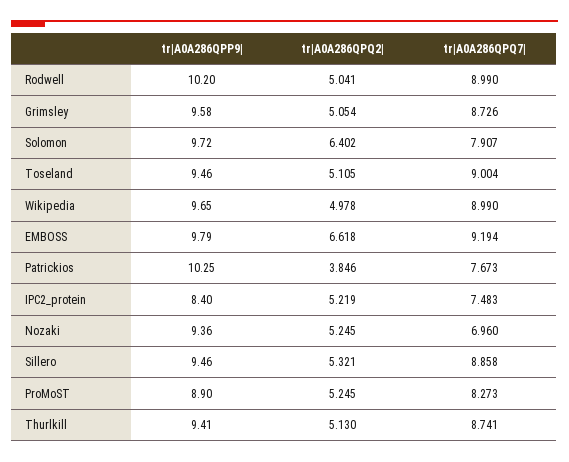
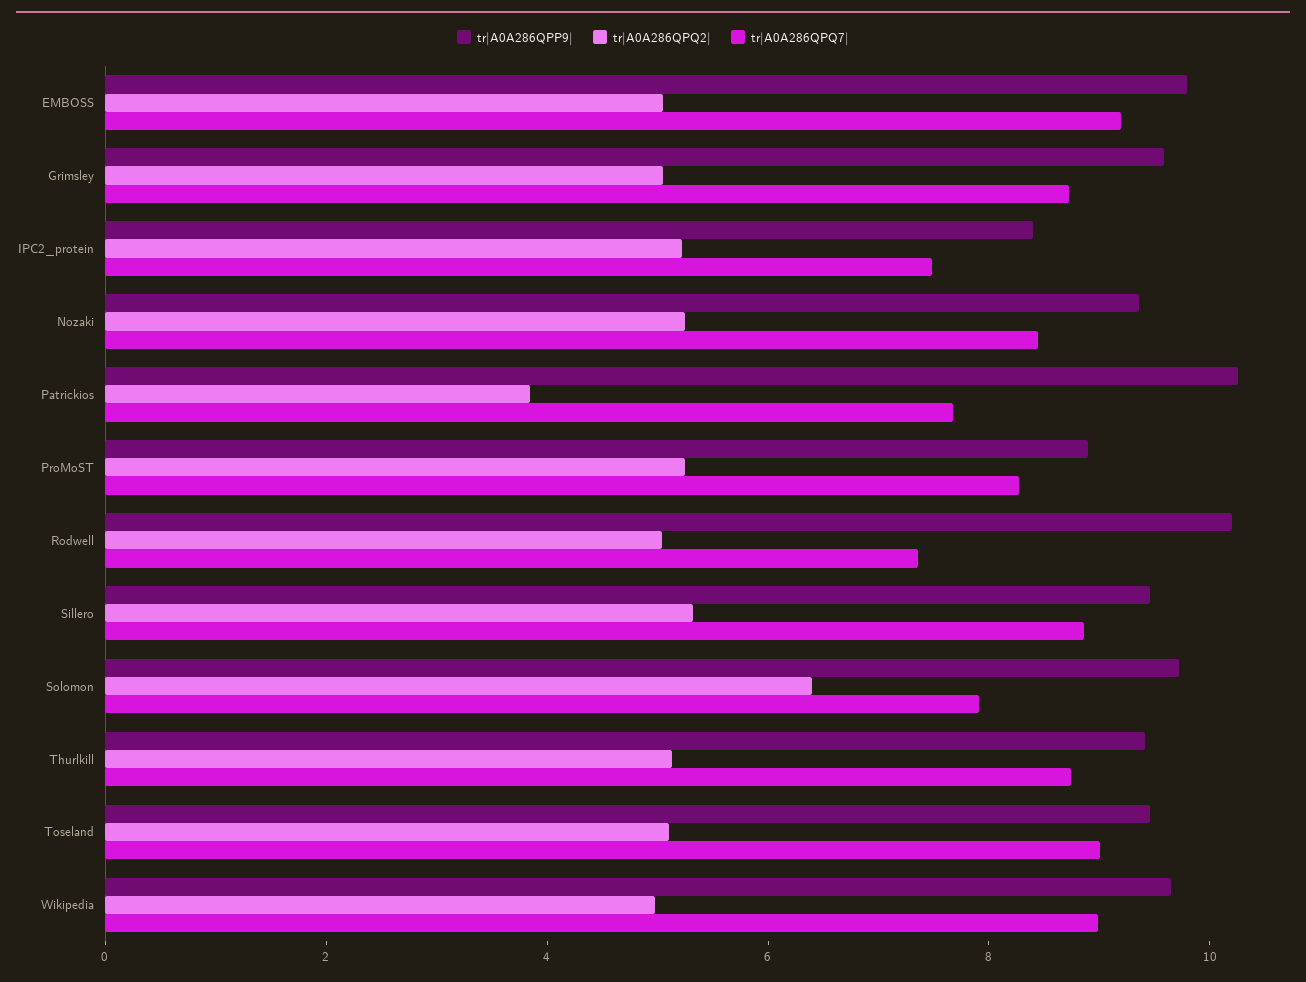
tr|A0A286QPQ7|, Rodwell: 8.99 -> 7.5
tr|A0A286QPQ2|, EMBOSS: 6.618 -> 5
tr|A0A286QPQ7|, Nozaki: 6.96 -> 8.5

